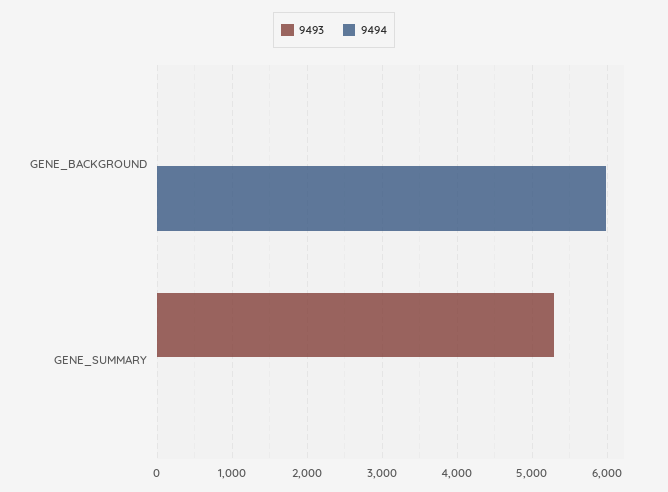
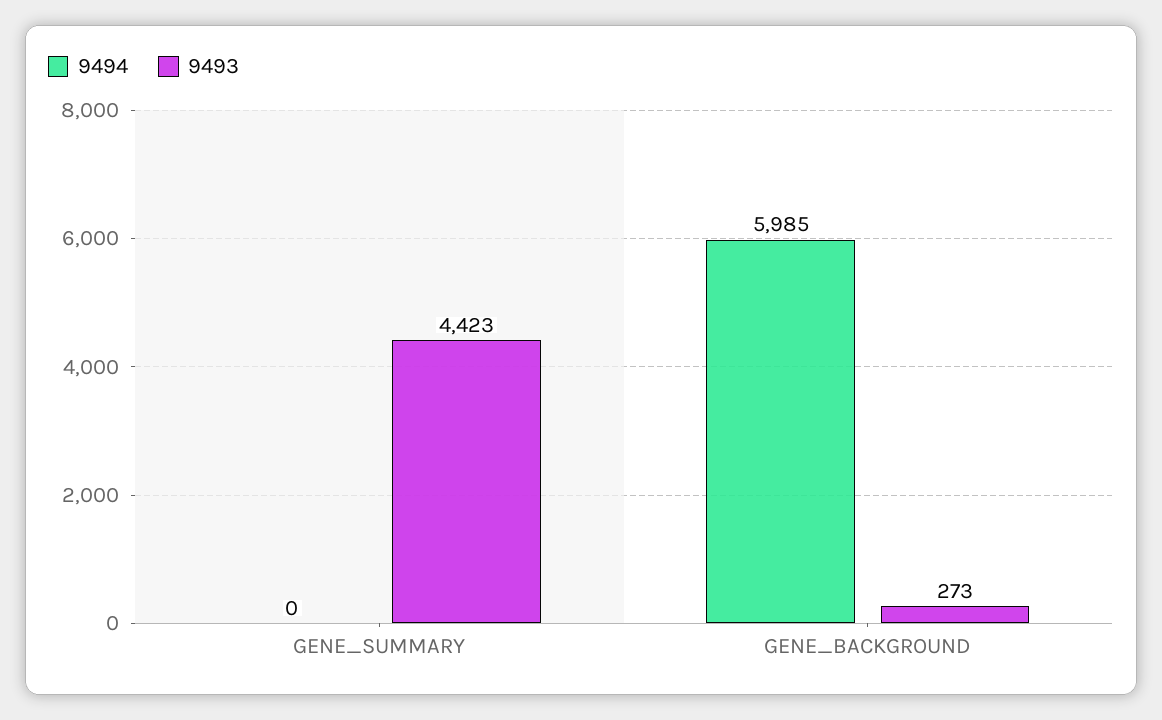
9493, GENE_BACKGROUND: 0 -> 273
9493, GENE_SUMMARY: 5300 -> 4423

